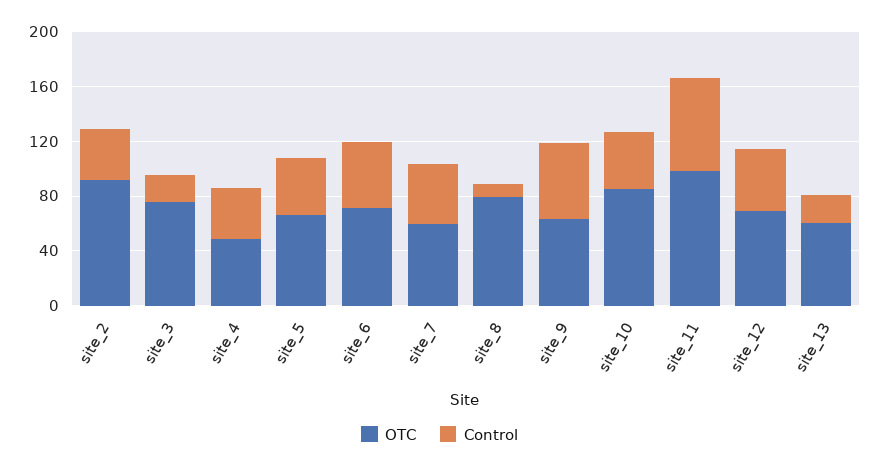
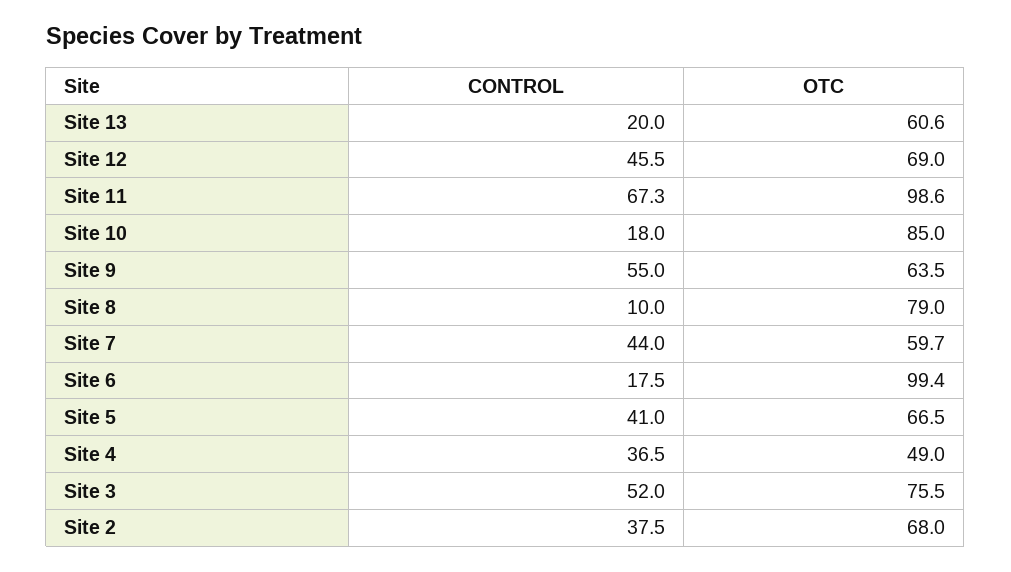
OTC, site_2: 90 -> 68
Control, site_3: 20 -> 52
OTC, site_6: 70 -> 99.4
Control, site_6: 50 -> 17.5
Control, site_10: 40 -> 18

